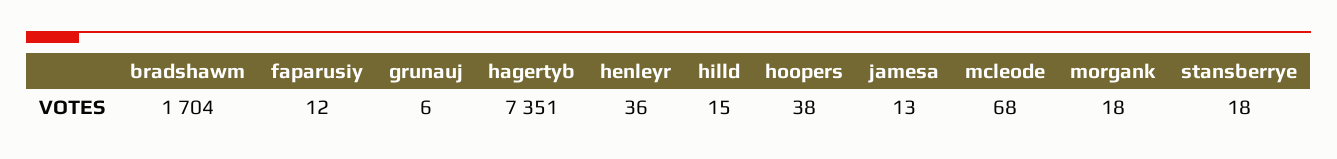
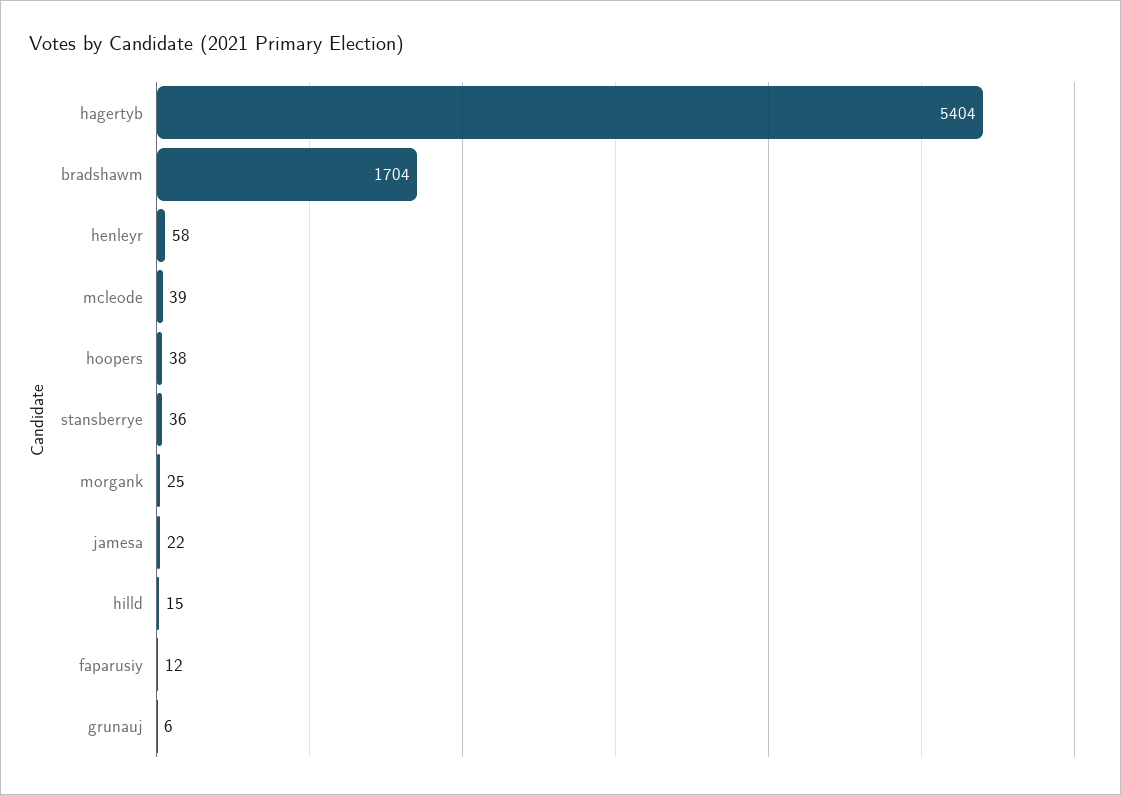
hagertyb: 7351 -> 5404
henleyr: 36 -> 58
jamesa: 13 -> 22
mcleode: 68 -> 39
morgank: 18 -> 25
stansberrye: 18 -> 36

